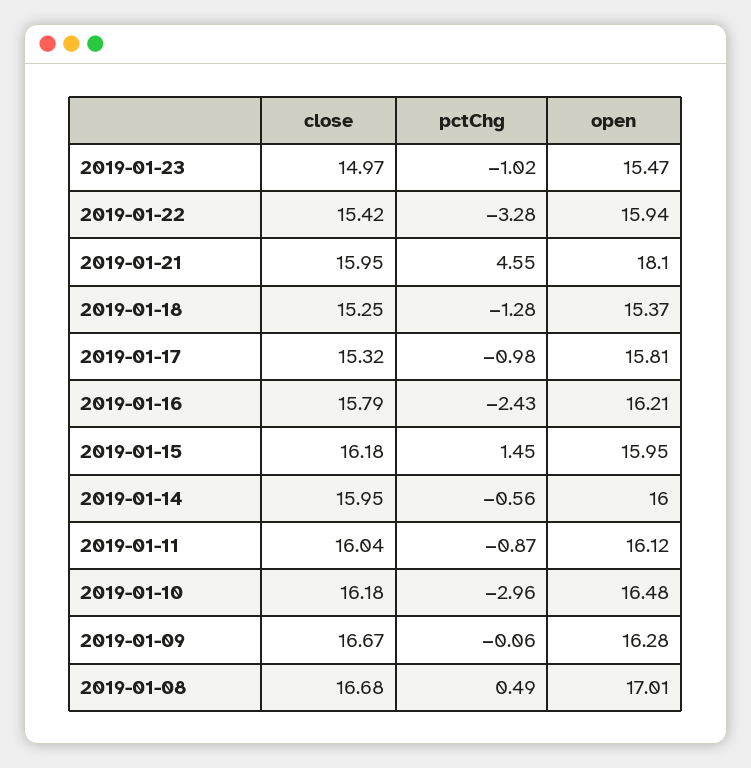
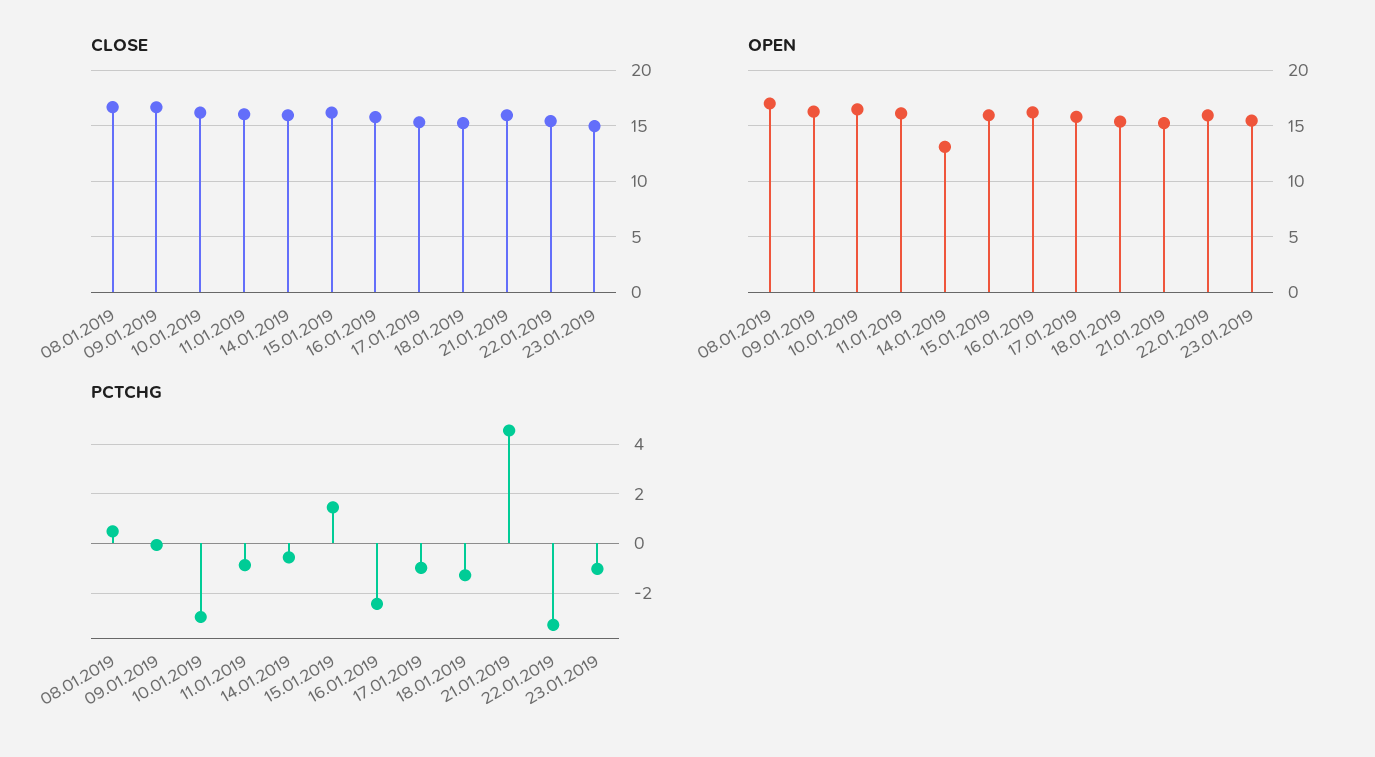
open, 2019-01-21: 18.1 -> 15
open, 2019-01-14: 16 -> 13

